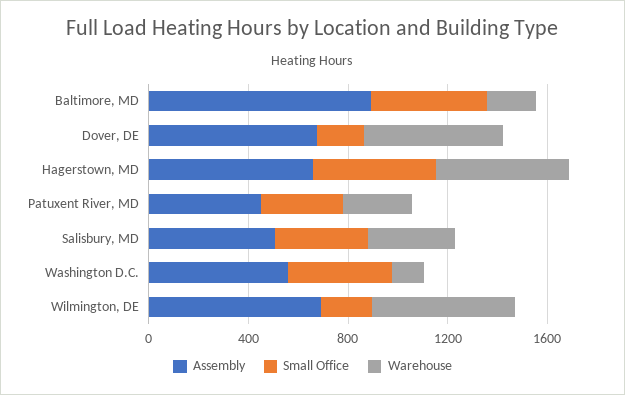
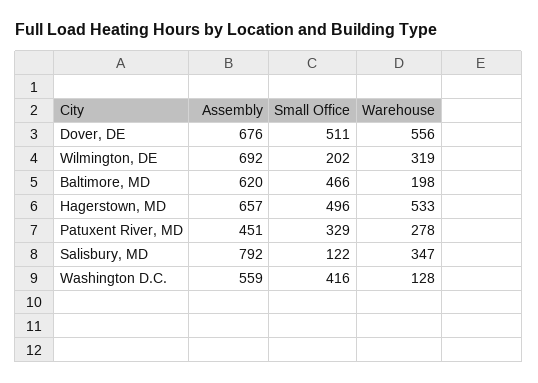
Assembly, Baltimore, MD: 900 -> 620
Small Office, Dover, DE: 200 -> 511
Assembly, Salisbury, MD: 500 -> 792
Small Office, Salisbury, MD: 400 -> 122
Warehouse, Wilmington, DE: 600 -> 319

